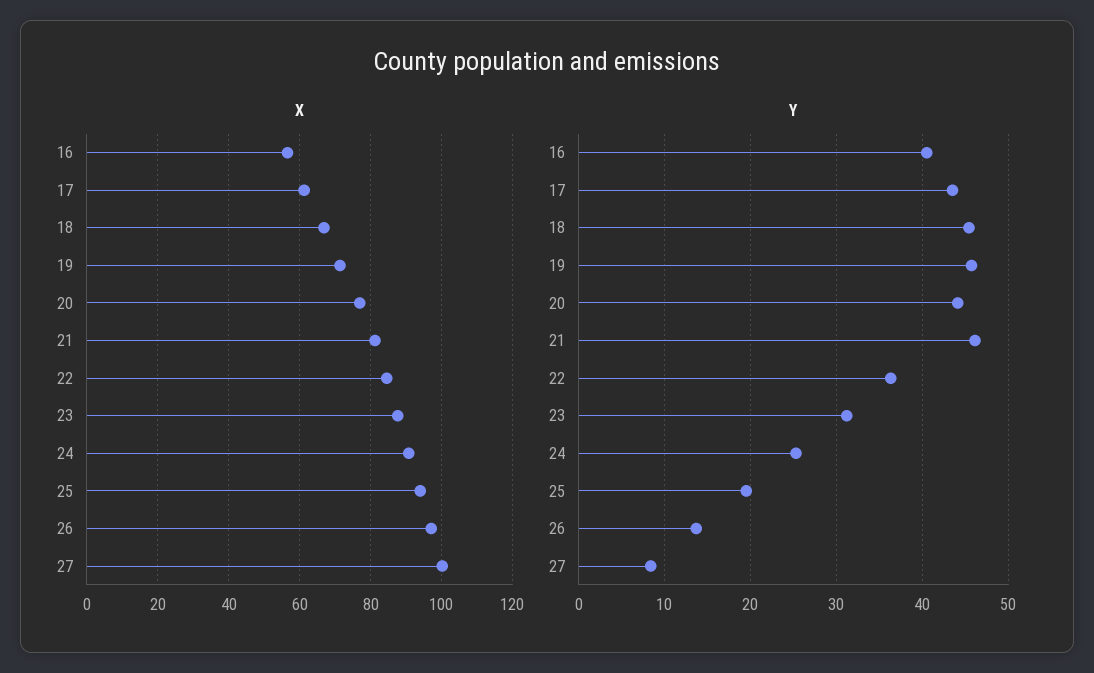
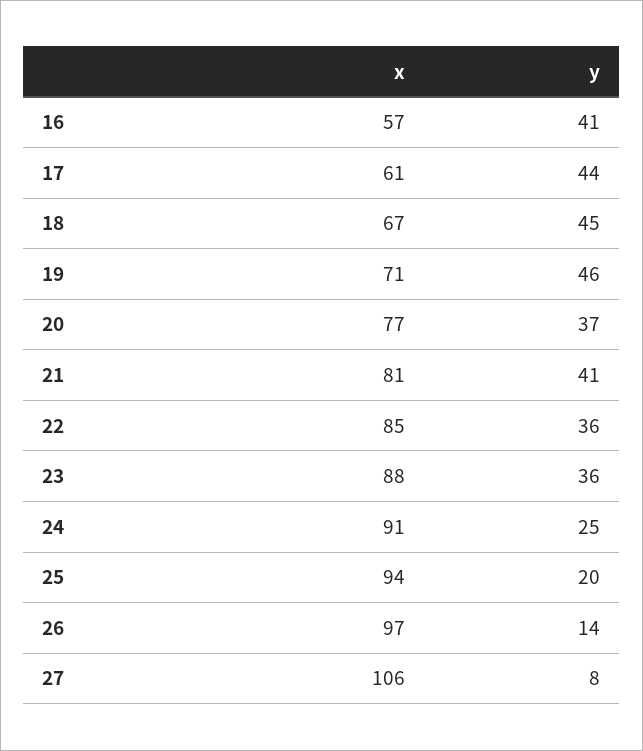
X, 27: 100 -> 106
Y, 20: 44 -> 37
Y, 21: 46 -> 41
Y, 23: 31 -> 36

